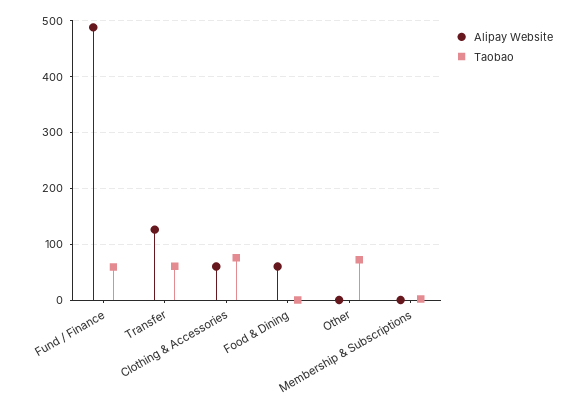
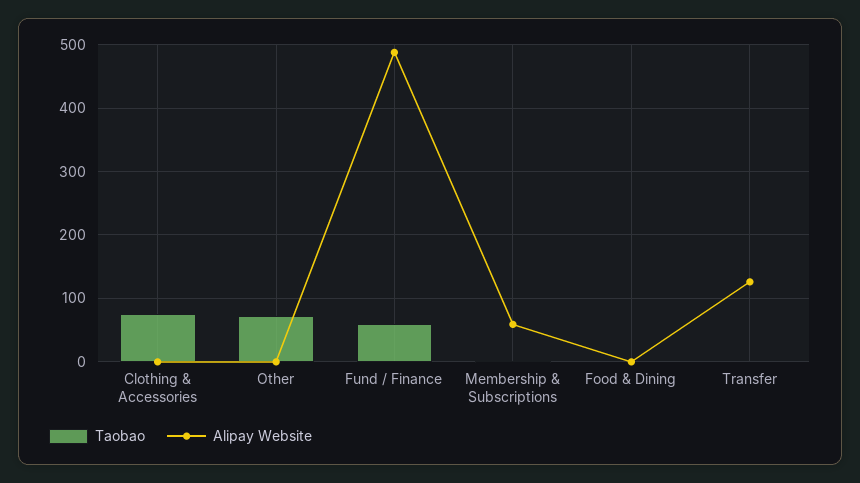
Taobao, Transfer: 60 -> 0
Alipay Website, Clothing & Accessories: 60 -> 0
Alipay Website, Food & Dining: 60 -> 0
Alipay Website, Membership & Subscriptions: 0 -> 60

